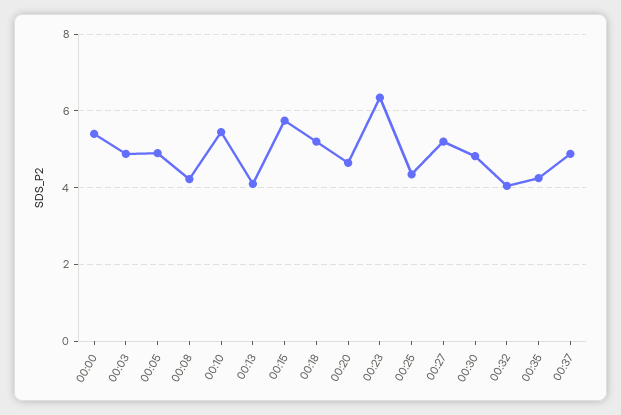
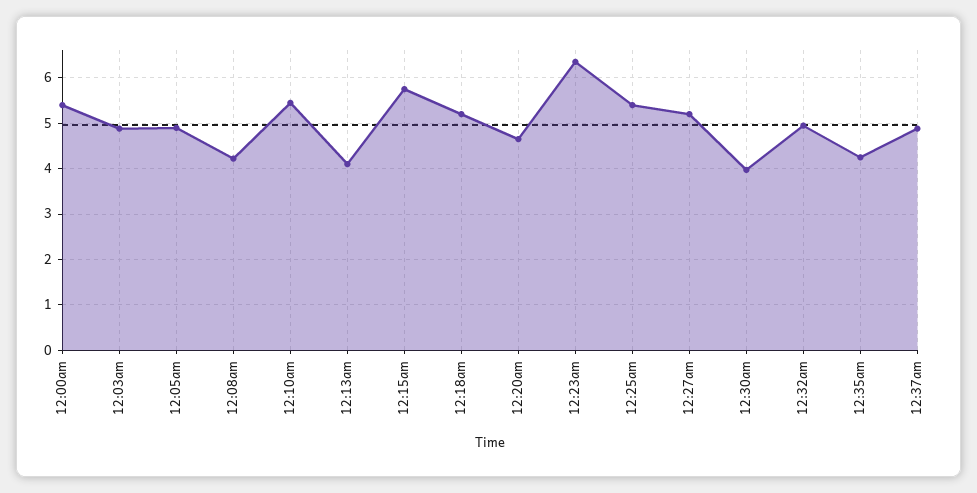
00:25: 4.4 -> 5.4
00:30: 4.8 -> 4
00:32: 4 -> 5

